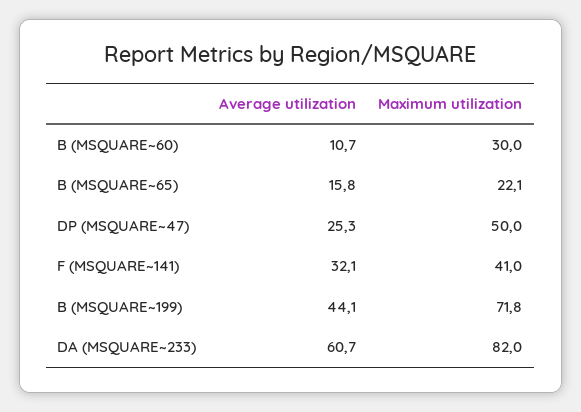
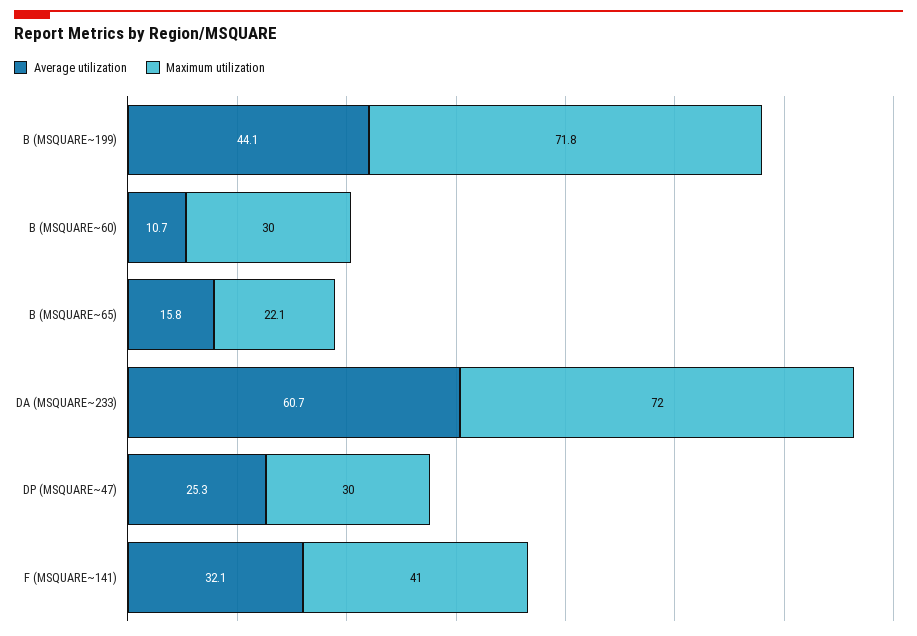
Maximum utilization, DP (MSQUARE~47): 50 -> 30
Maximum utilization, DA (MSQUARE~233): 82 -> 72

